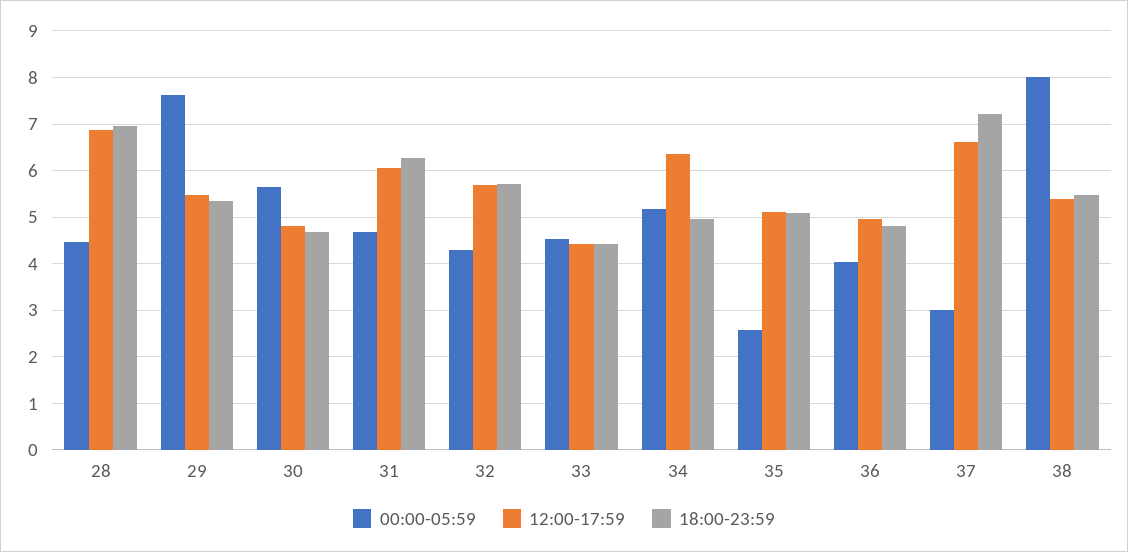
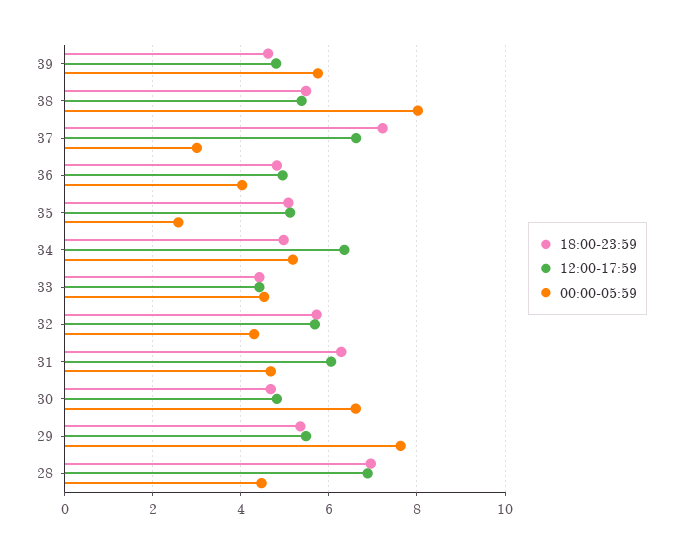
00:00-05:59, 30: 5.6 -> 6.6
18:00-23:59, 39: none -> 4.6
12:00-17:59, 39: none -> 4.8
00:00-05:59, 39: none -> 5.8

